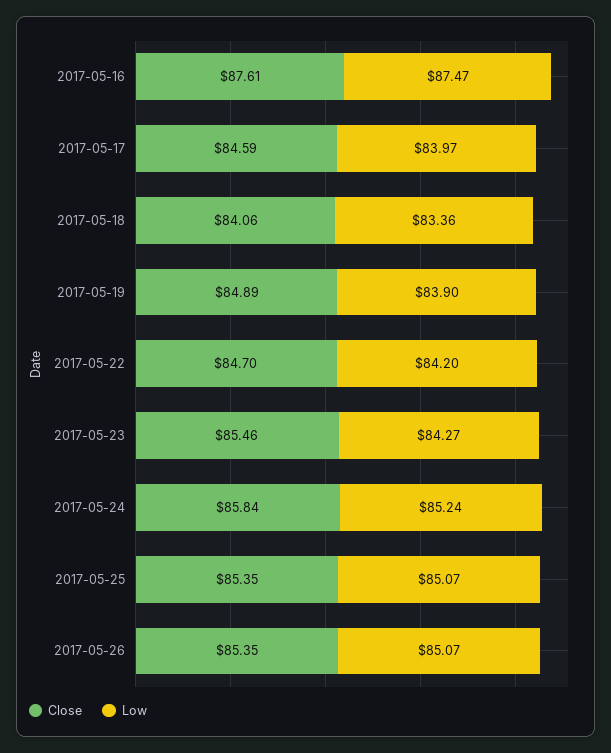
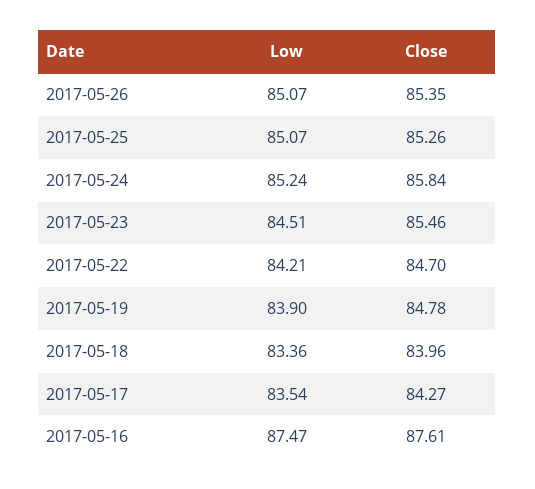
Close, 2017-05-17: 84.59 -> 84.27
Low, 2017-05-17: 83.97 -> 83.54
Close, 2017-05-18: 84.06 -> 83.96
Close, 2017-05-19: 84.89 -> 84.78
Low, 2017-05-22: 84.2 -> 84.21
Low, 2017-05-23: 84.27 -> 84.51
Close, 2017-05-25: 85.35 -> 85.26

